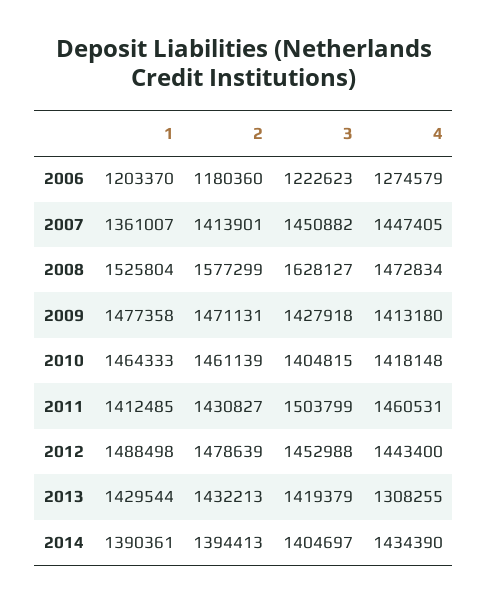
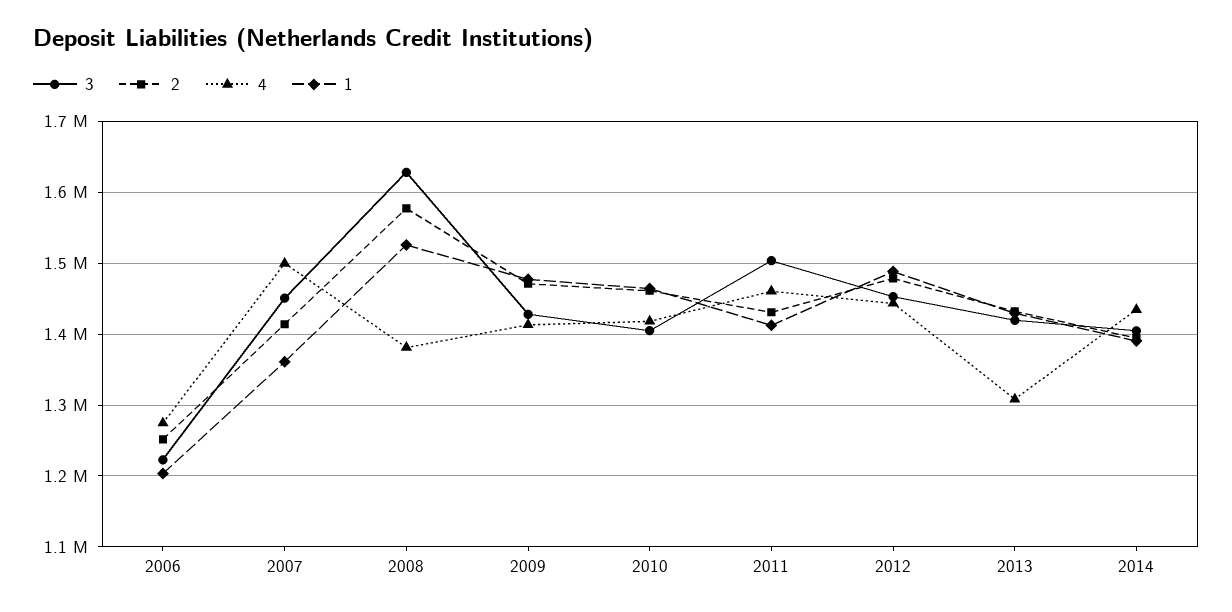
2, 2006: 1180360 -> 1250000
4, 2007: 1447405 -> 1500000
4, 2008: 1472834 -> 1380000

